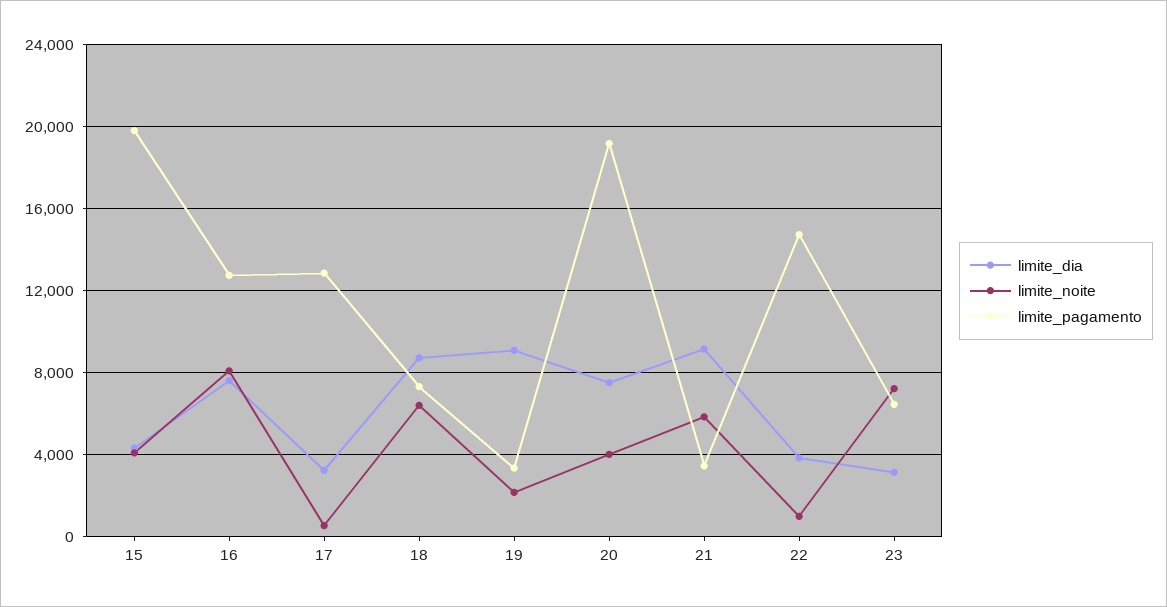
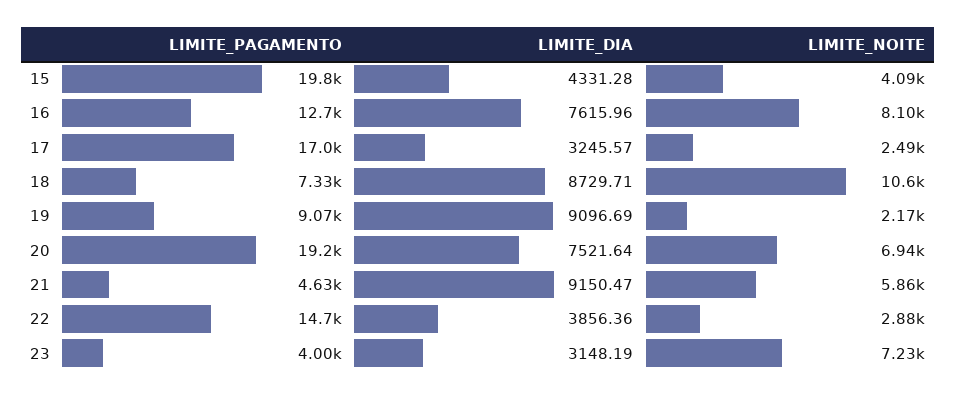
limite_noite, 17: 500 -> 2490
limite_pagamento, 17: 13000 -> 17000
limite_noite, 18: 6500 -> 10600
limite_pagamento, 19: 3500 -> 9070
limite_noite, 20: 4000 -> 6940
limite_pagamento, 21: 3500 -> 4630
limite_noite, 22: 1000 -> 2880
limite_pagamento, 23: 6500 -> 4000

